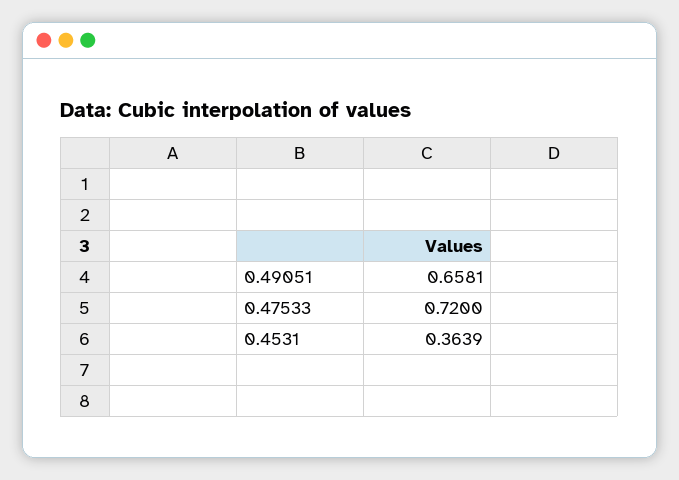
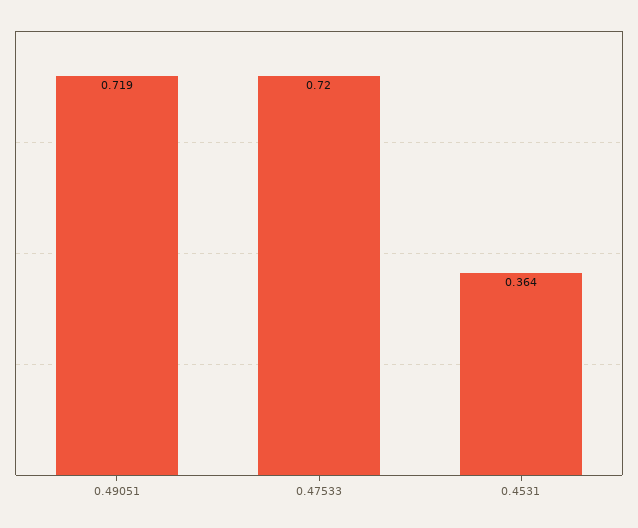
0.49051: 0.6581 -> 0.719

